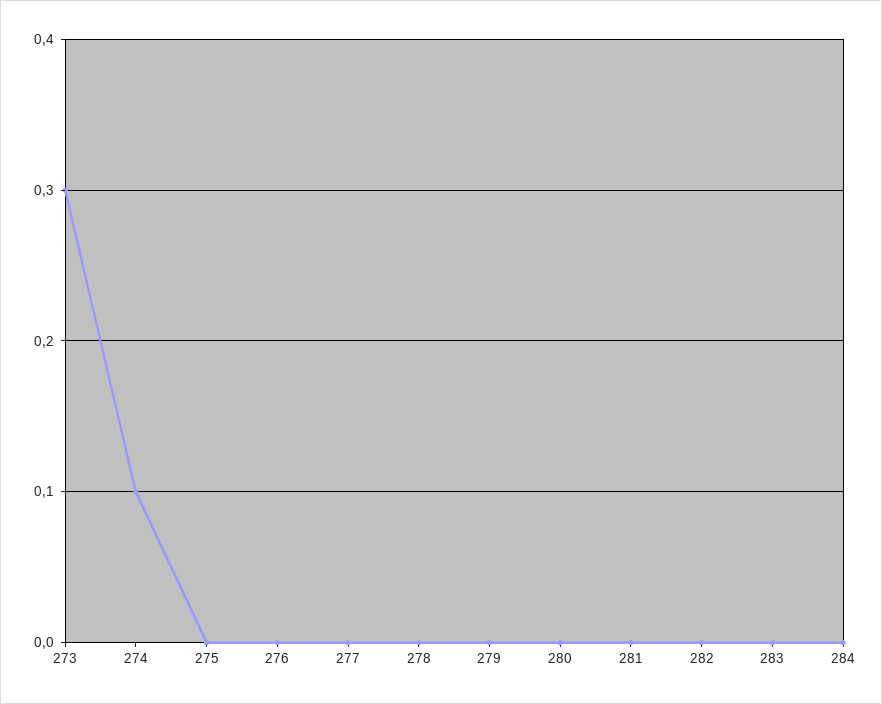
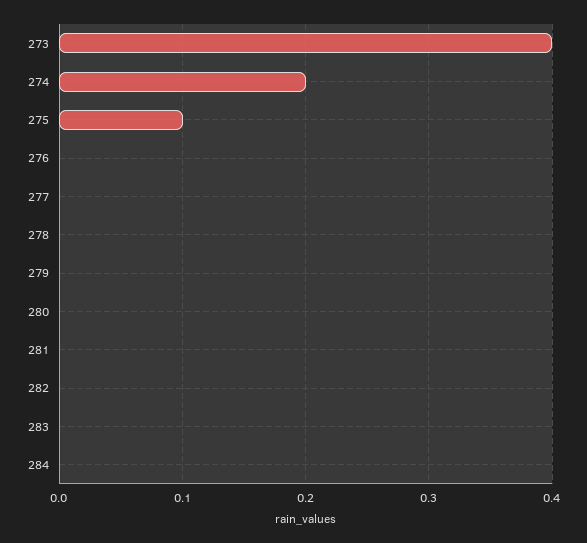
273: 0.3 -> 0.4
274: 0.1 -> 0.2
275: 0 -> 0.1

